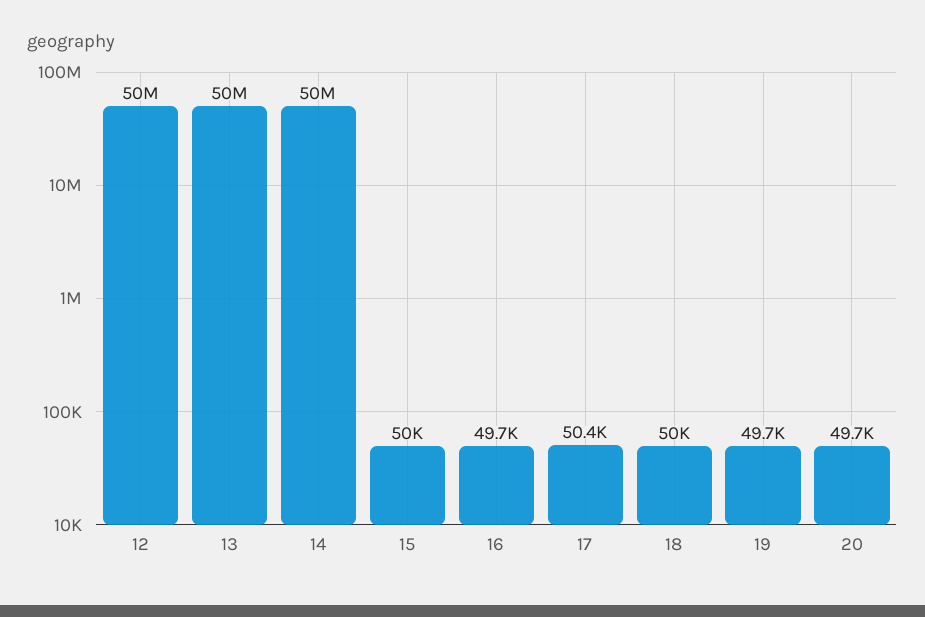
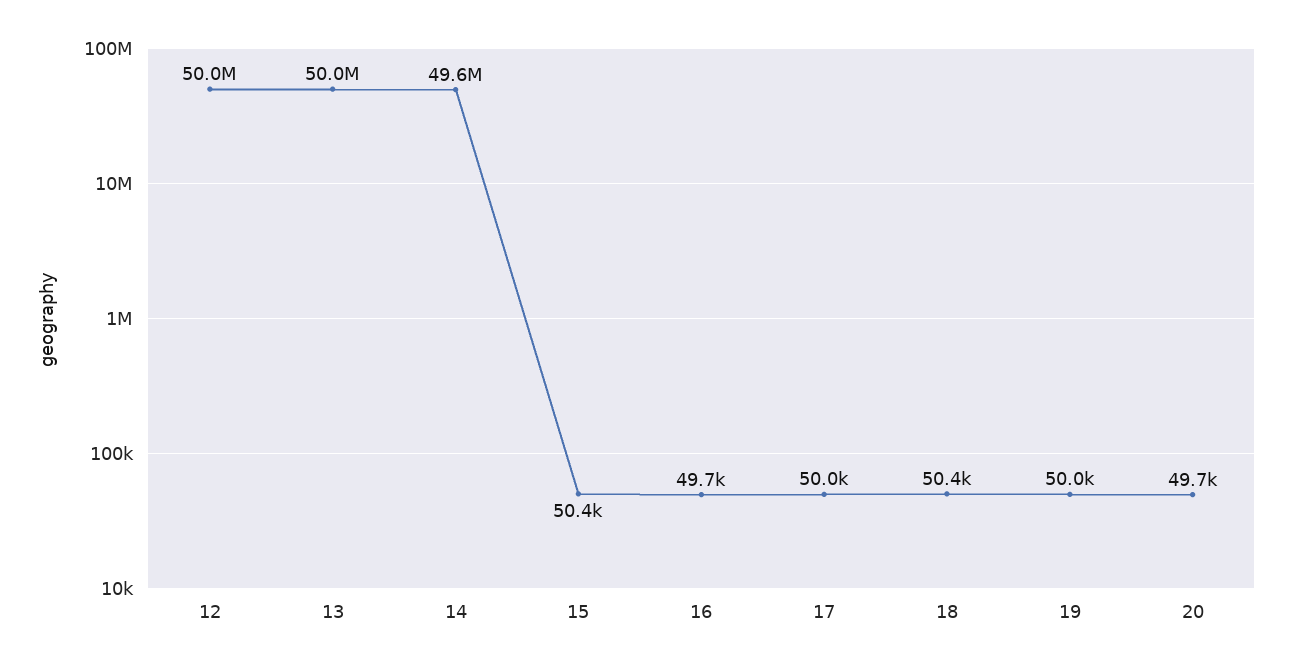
14: 50000000 -> 49600000
15: 50000 -> 50400
17: 50400 -> 50000
18: 50000 -> 50400
19: 49700 -> 50000

